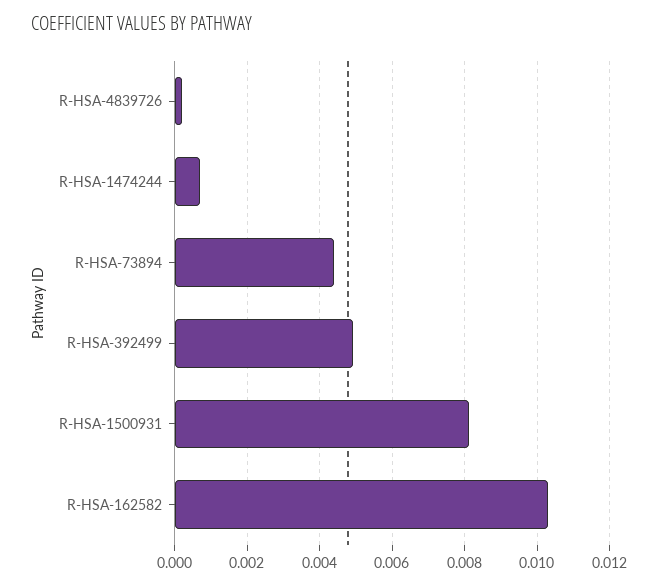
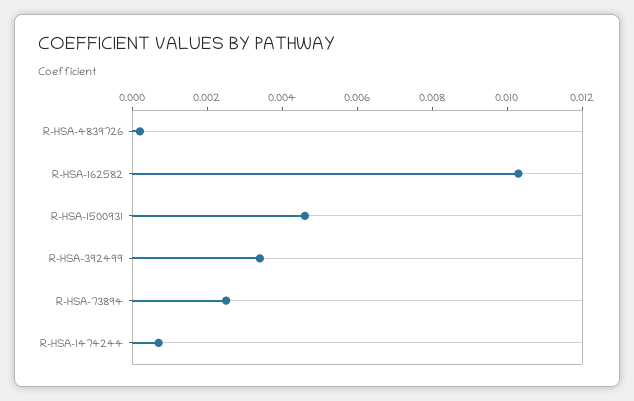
R-HSA-73894: 0.0045 -> 0.0025
R-HSA-392499: 0.005 -> 0.0035
R-HSA-1500931: 0.008 -> 0.0045

